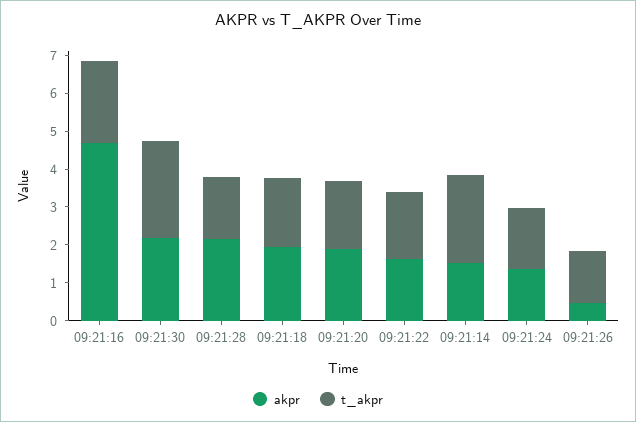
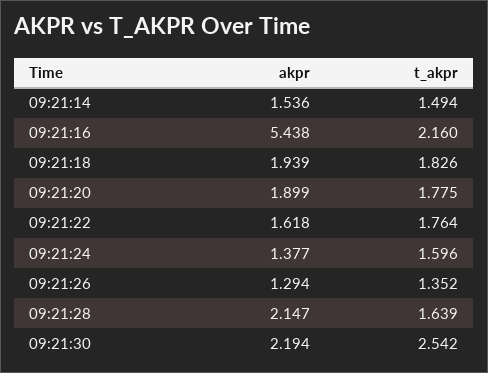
akpr, 09:21:16: 4.75 -> 5.438
t_akpr, 09:21:14: 2.25 -> 1.494
akpr, 09:21:26: 0.5 -> 1.294

